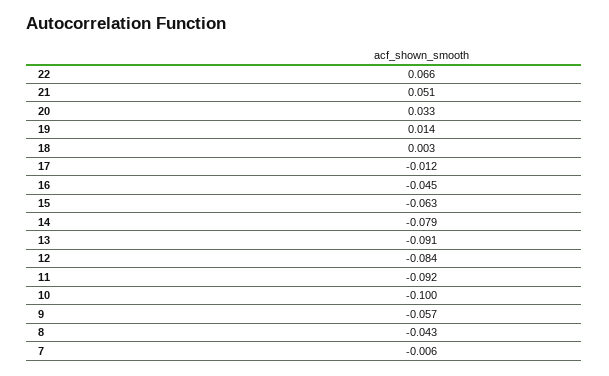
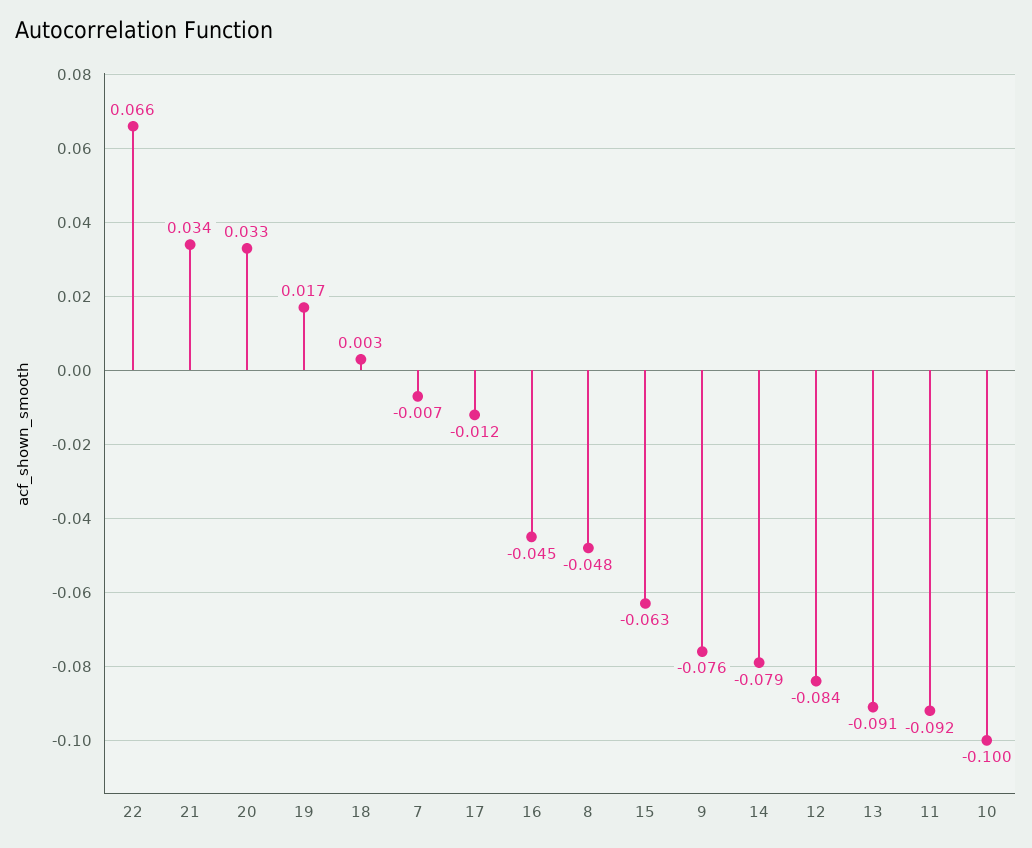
21: 0.051 -> 0.034
19: 0.014 -> 0.017
9: -0.057 -> -0.076
8: -0.043 -> -0.048
7: -0.006 -> -0.007

